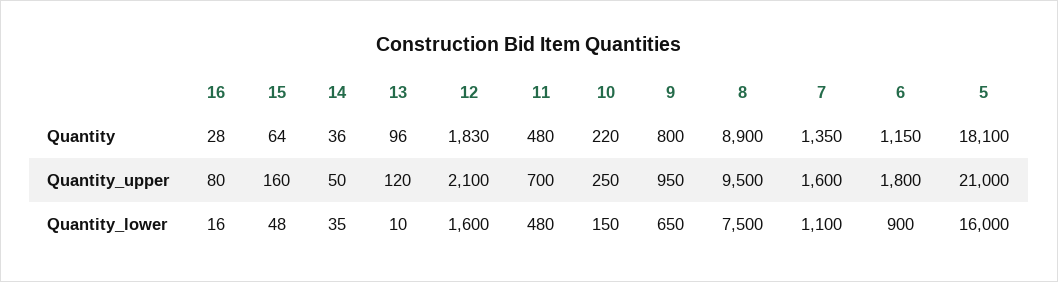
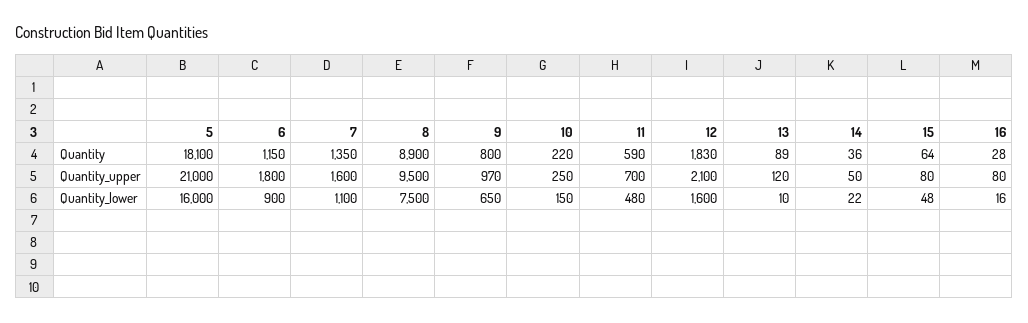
13, Quantity: 96 -> 89
11, Quantity: 480 -> 590
15, Quantity_upper: 160 -> 80
9, Quantity_upper: 950 -> 970
14, Quantity_lower: 35 -> 22

